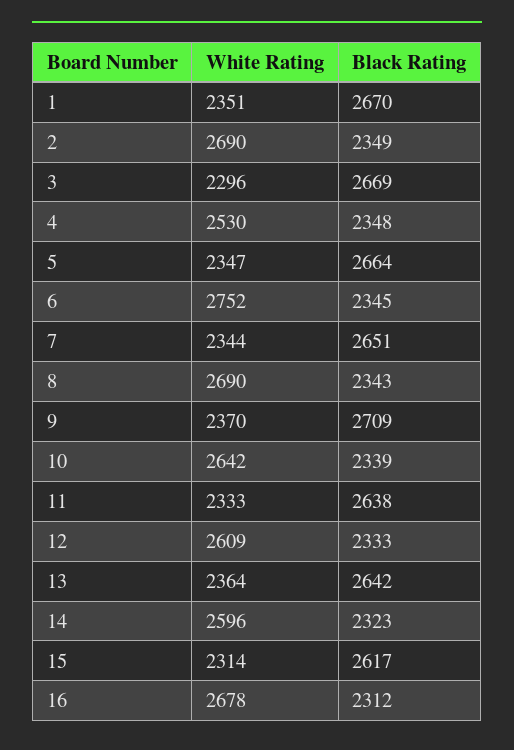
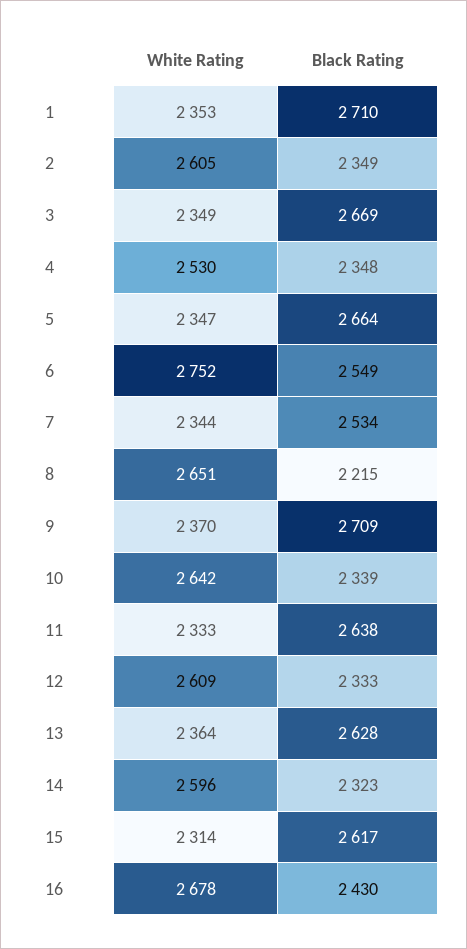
White Rating, 1: 2351 -> 2353
Black Rating, 1: 2670 -> 2710
White Rating, 2: 2690 -> 2605
White Rating, 3: 2296 -> 2349
Black Rating, 6: 2345 -> 2549
Black Rating, 7: 2651 -> 2534
White Rating, 8: 2690 -> 2651
Black Rating, 8: 2343 -> 2215
Black Rating, 13: 2642 -> 2628
Black Rating, 16: 2312 -> 2430

